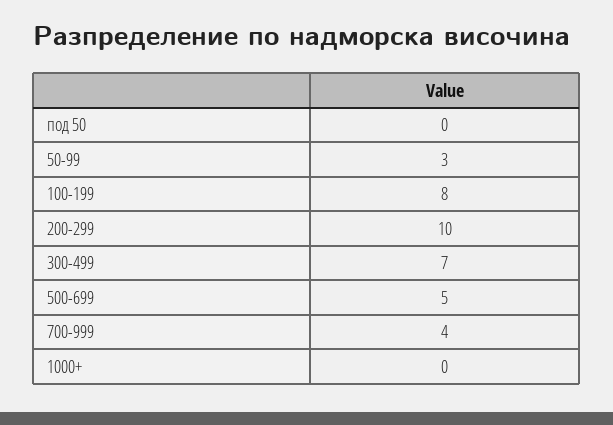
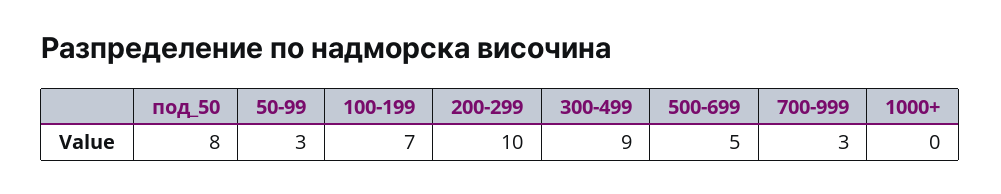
под 50: 0 -> 8
100-199: 8 -> 7
300-499: 7 -> 9
700-999: 4 -> 3

